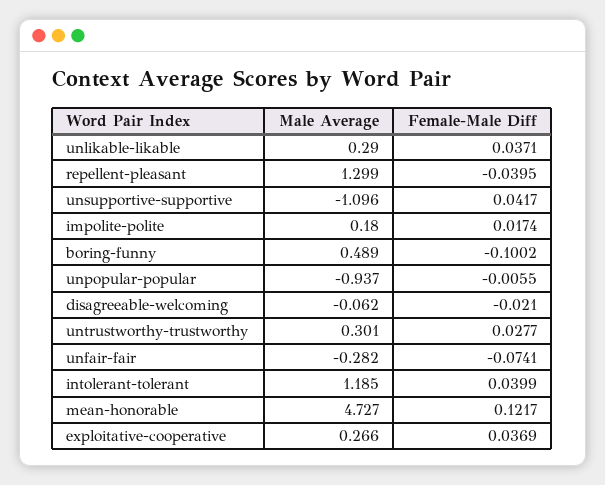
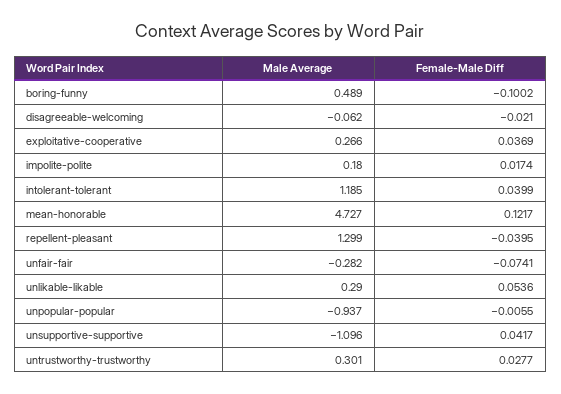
Female-Male Diff, unlikable-likable: 0.0371 -> 0.0536

